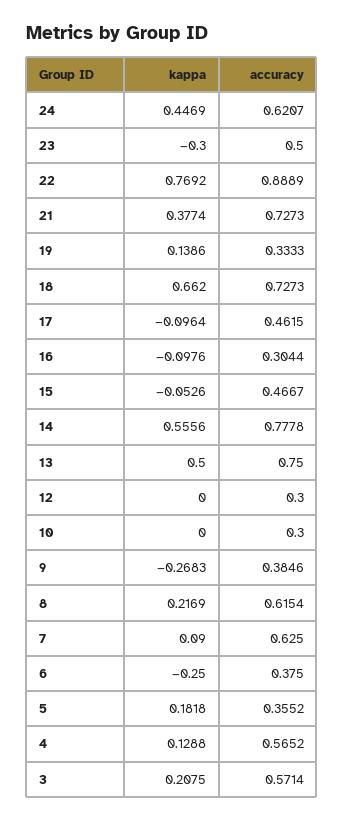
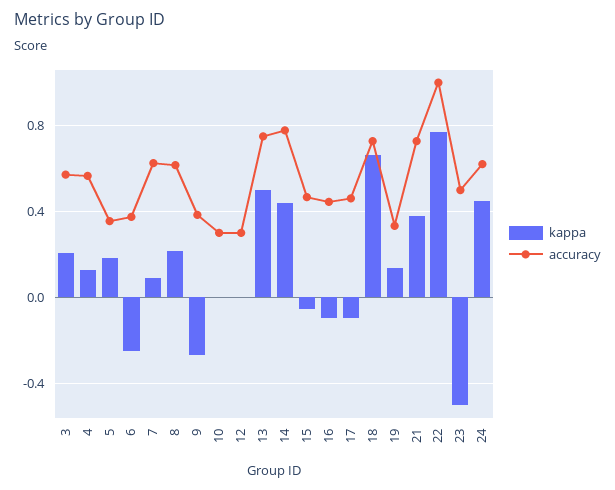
kappa, 23: -0.3 -> -0.5
accuracy, 22: 0.8889 -> 1
accuracy, 16: 0.3044 -> 0.45
kappa, 14: 0.5556 -> 0.45

